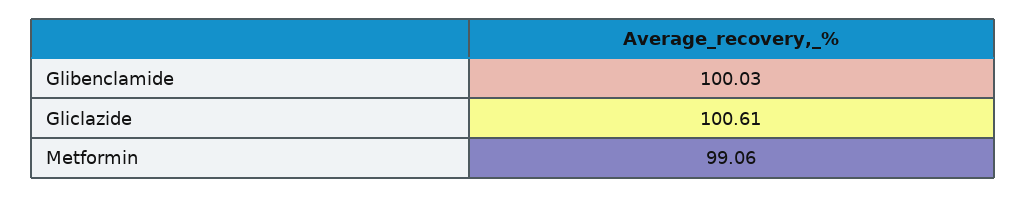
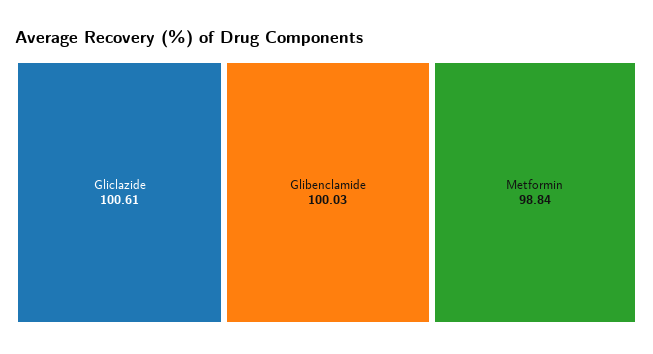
Metformin: 99.06 -> 98.84

